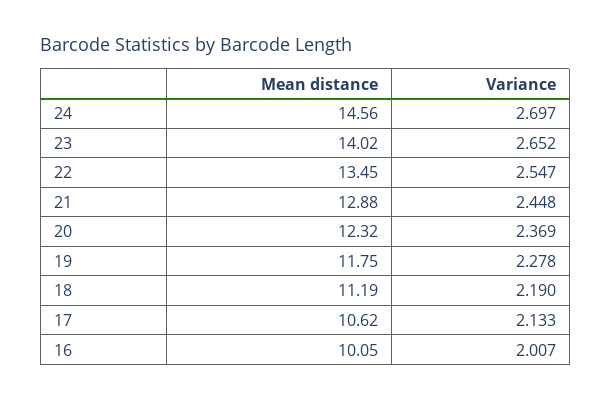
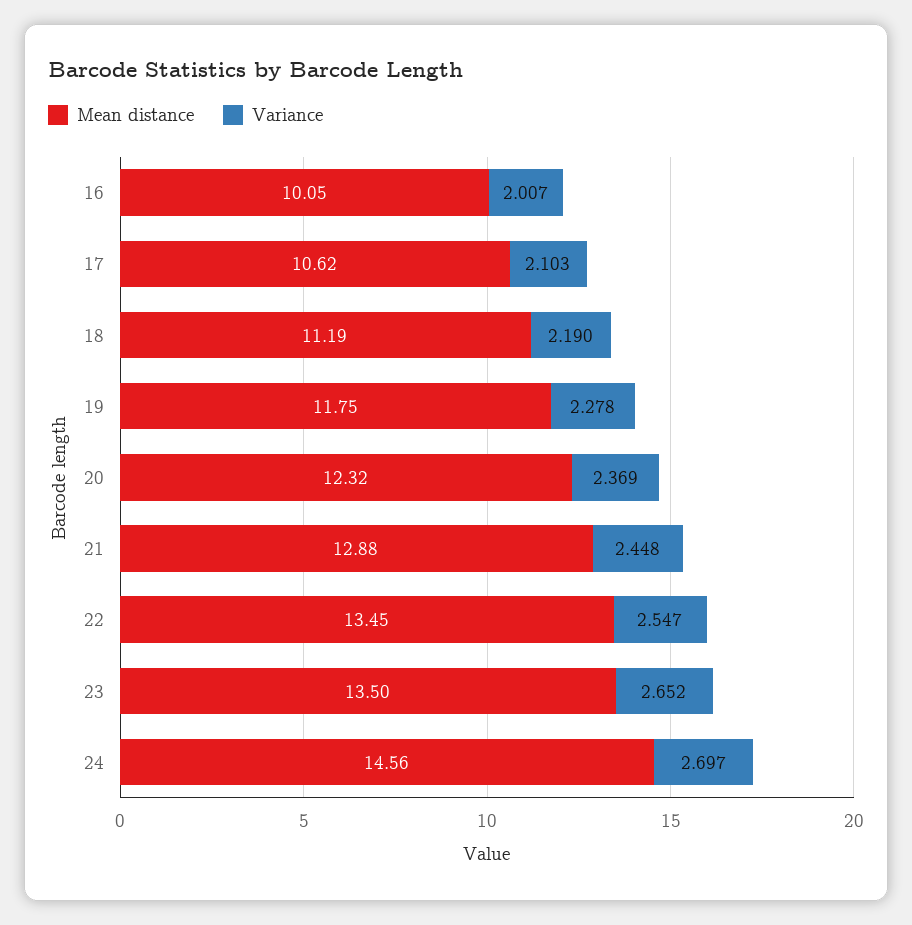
Mean distance, 23: 14.02 -> 13.5
Variance, 17: 2.133 -> 2.103

